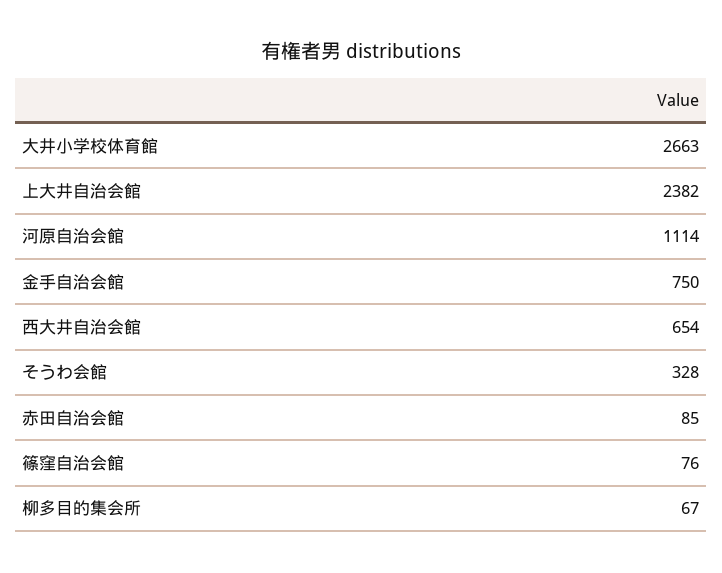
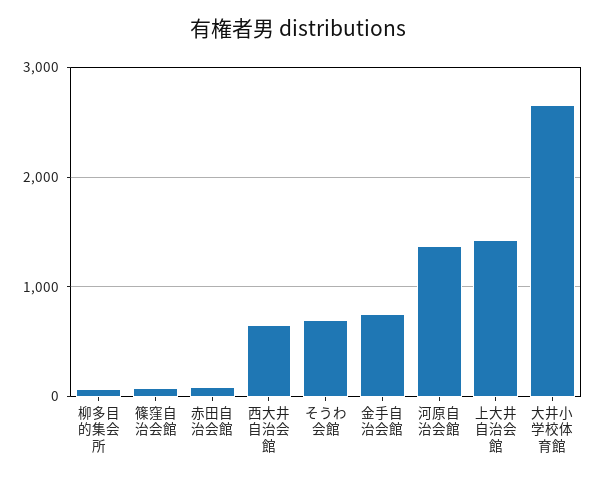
上大井自治会館: 2382 -> 1400
河原自治会館: 1114 -> 1400
そうわ会館: 328 -> 700

